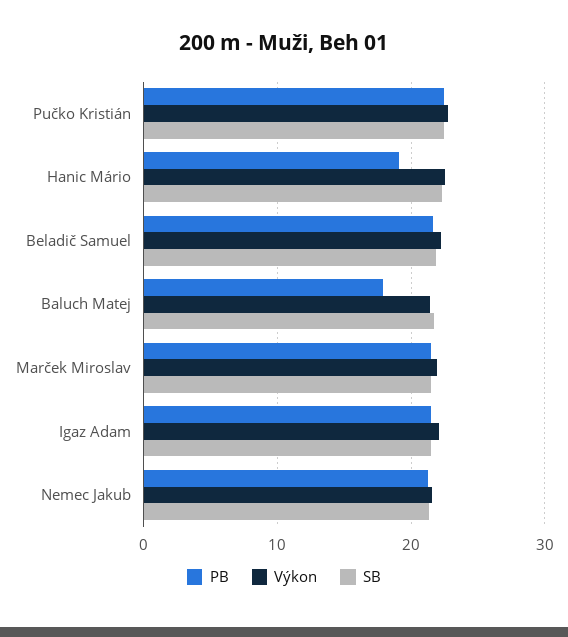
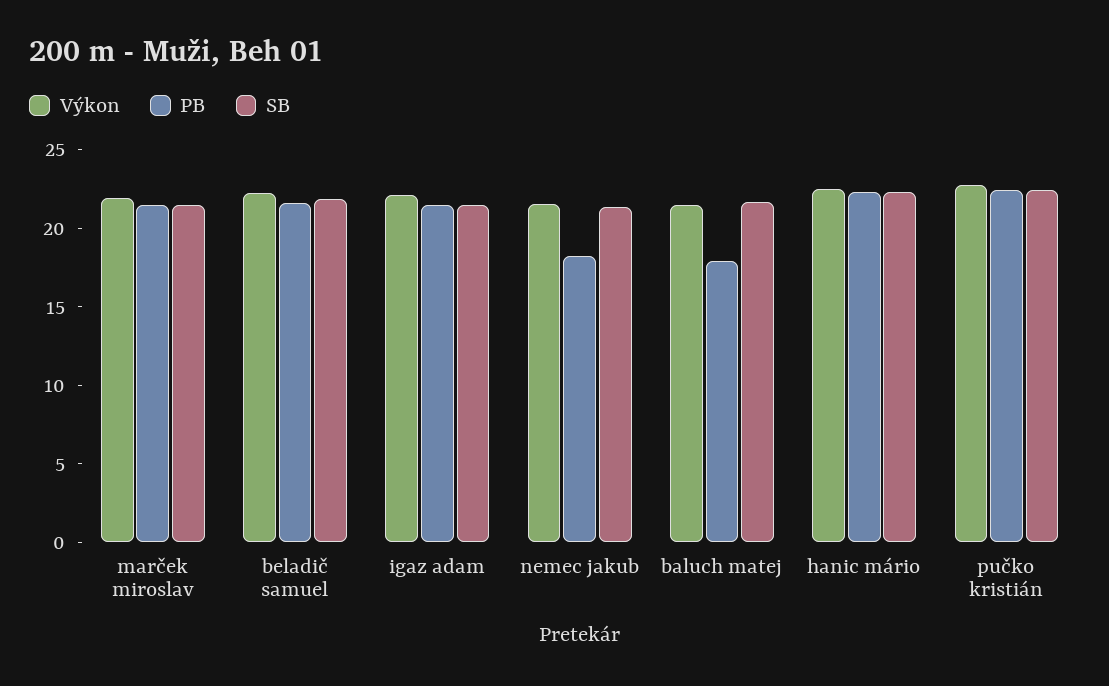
PB, Hanic Mário: 19 -> 22
PB, Nemec Jakub: 21 -> 18

